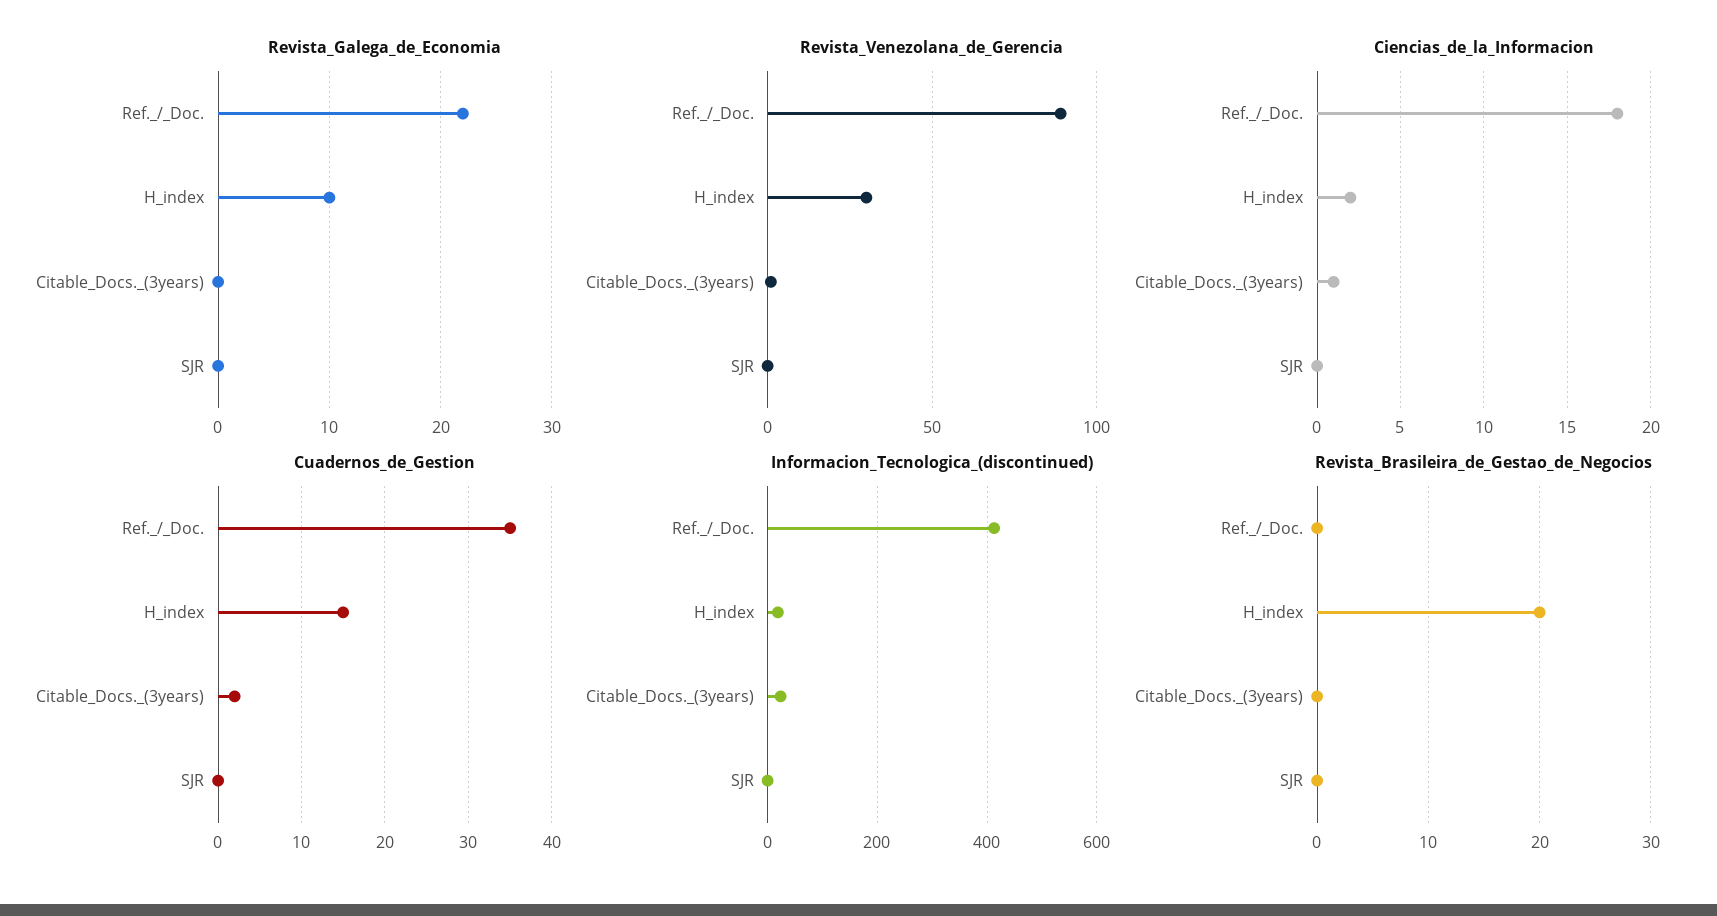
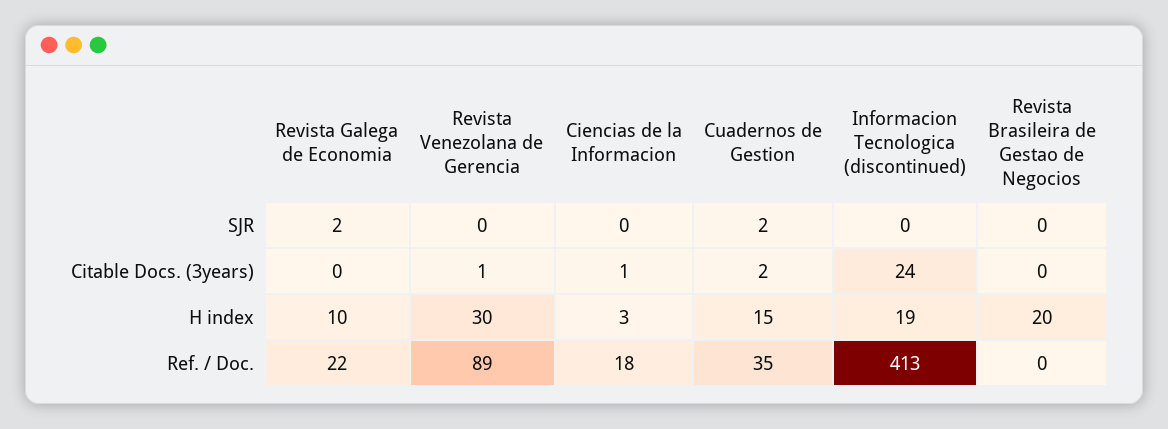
Revista_Galega_de_Economia, SJR: 0 -> 2
Ciencias_de_la_Informacion, H_index: 2 -> 3
Cuadernos_de_Gestion, SJR: 0 -> 2

